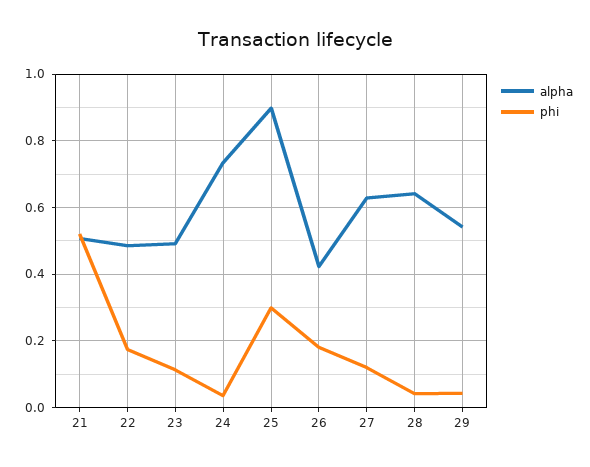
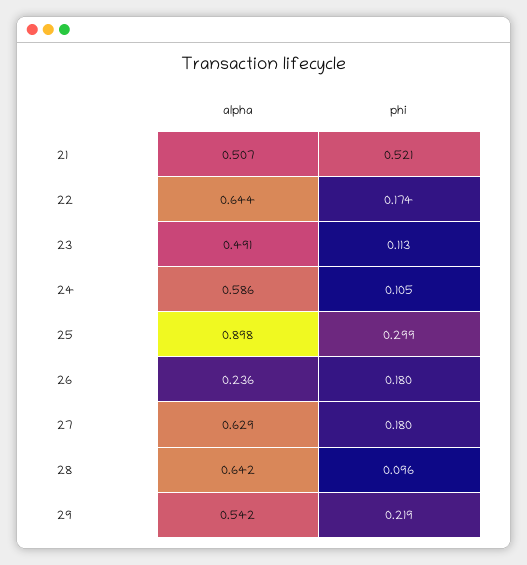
alpha, 22: 0.48 -> 0.644
alpha, 24: 0.74 -> 0.586
phi, 24: 0.04 -> 0.105
alpha, 26: 0.42 -> 0.236
phi, 27: 0.12 -> 0.18
phi, 28: 0.04 -> 0.096
phi, 29: 0.04 -> 0.219

